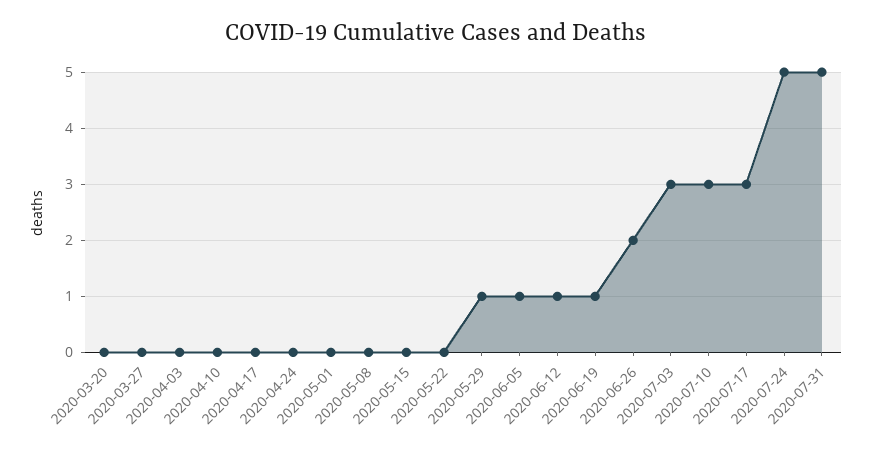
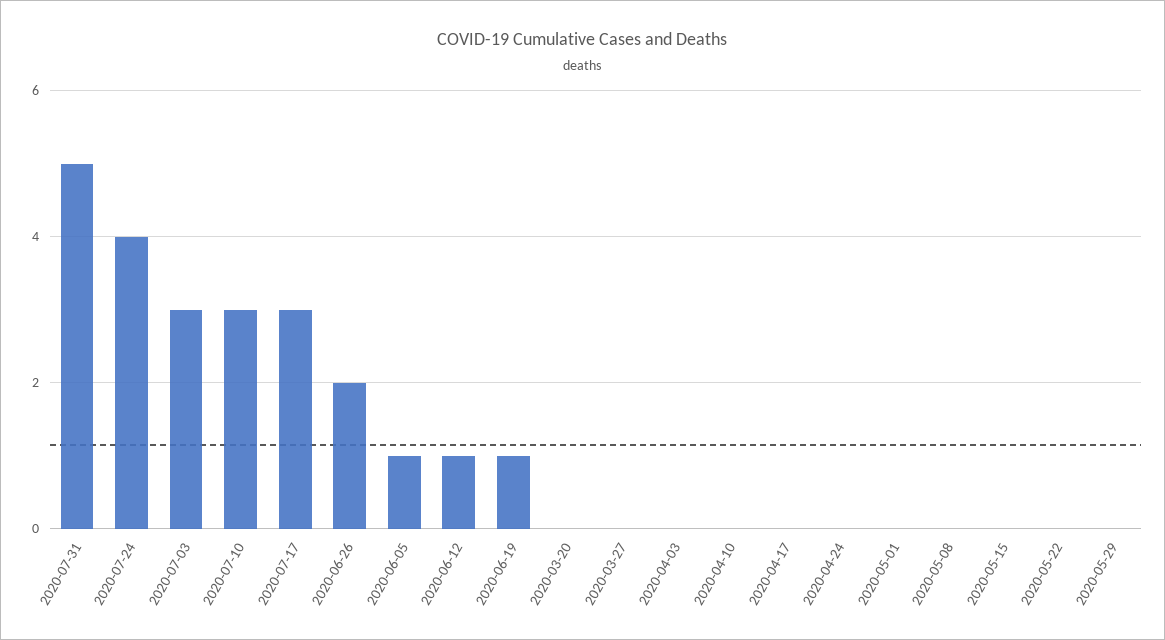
2020-05-29: 1 -> 0
2020-07-24: 5 -> 4

